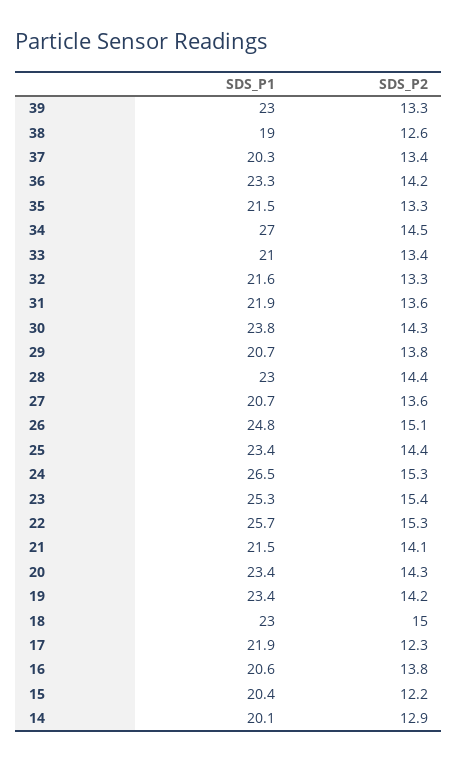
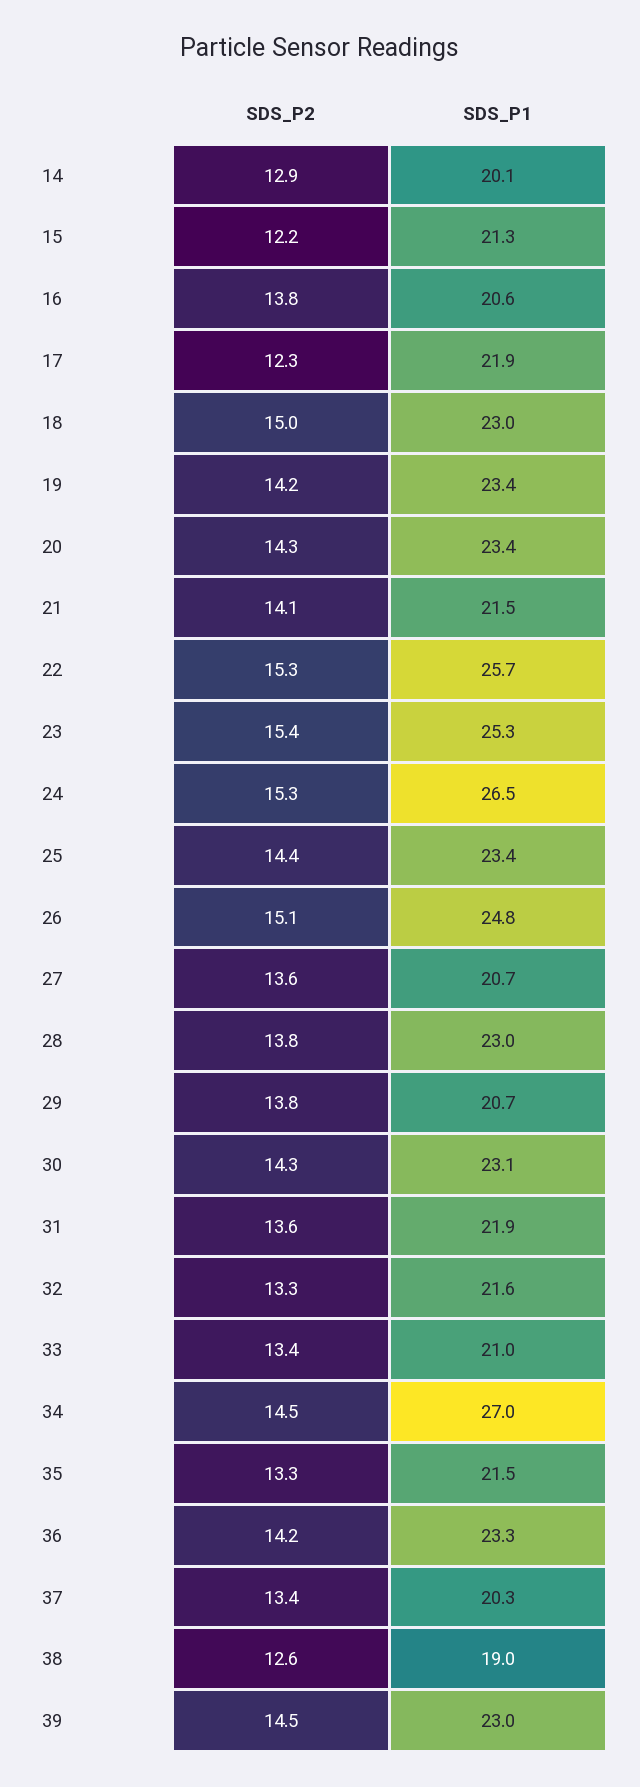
SDS_P2, 39: 13.3 -> 14.5
SDS_P1, 30: 23.8 -> 23.1
SDS_P2, 28: 14.4 -> 13.8
SDS_P1, 15: 20.4 -> 21.3

